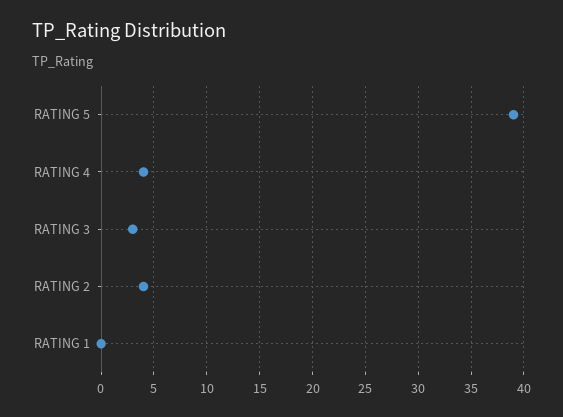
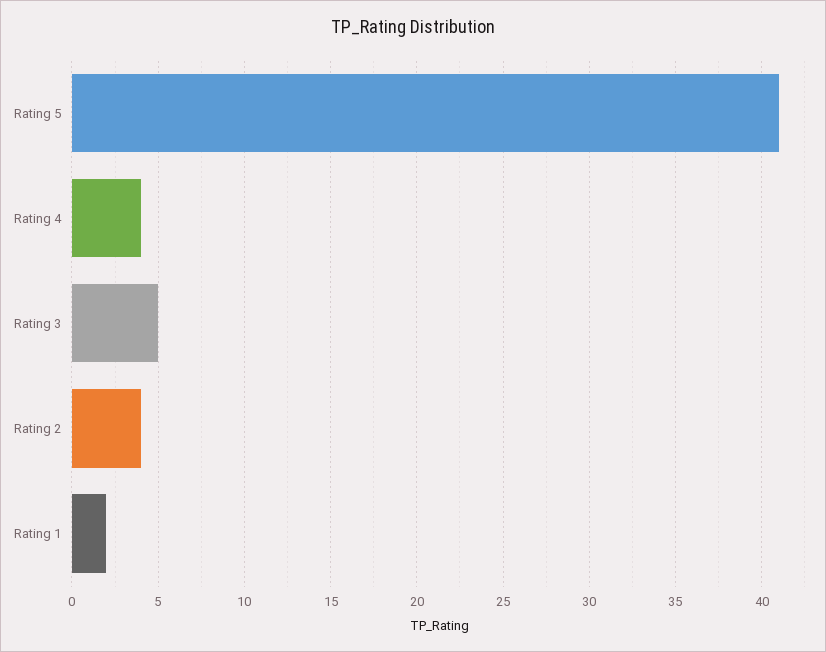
RATING 5: 39 -> 41
RATING 3: 3 -> 5
RATING 1: 0 -> 2

